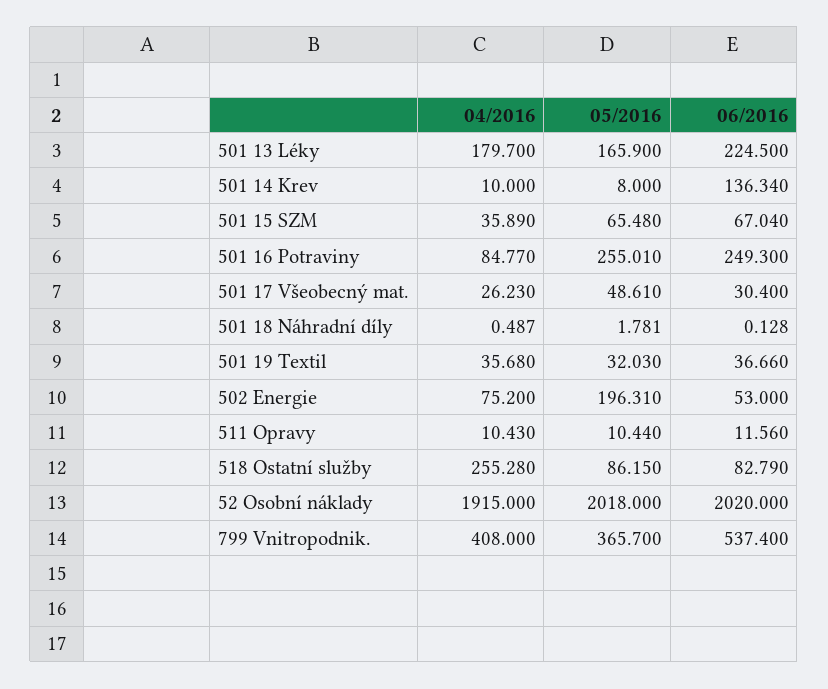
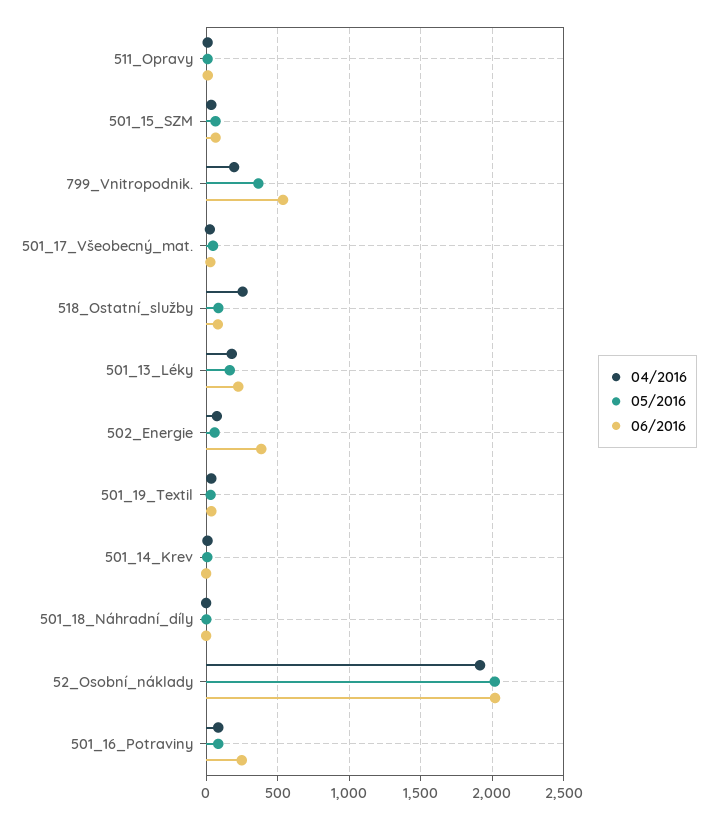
06/2016, 501 14 Krev: 136.34 -> 0
05/2016, 501 16 Potraviny: 255.01 -> 100
05/2016, 502 Energie: 196.31 -> 50
06/2016, 502 Energie: 53 -> 400
04/2016, 799 Vnitropodnik.: 408 -> 200

